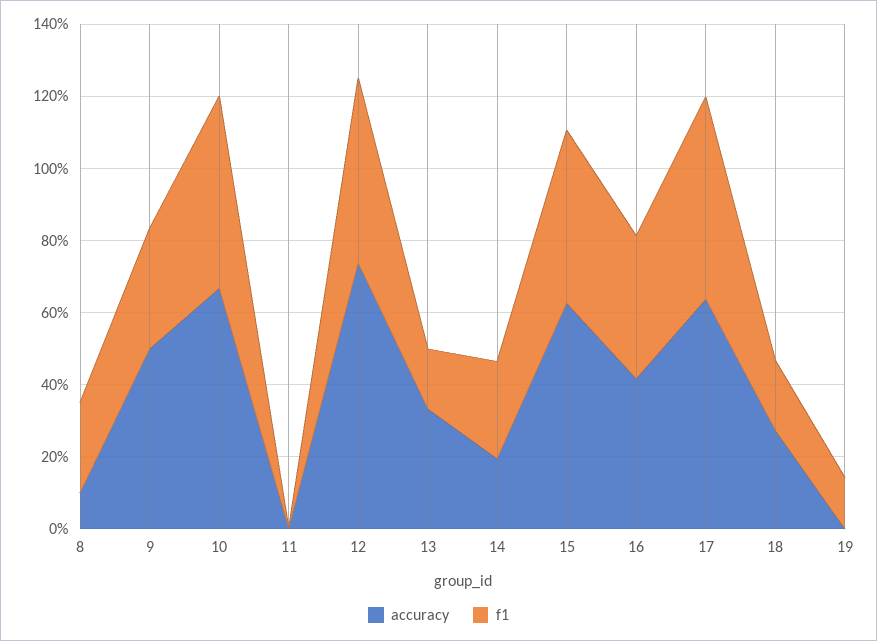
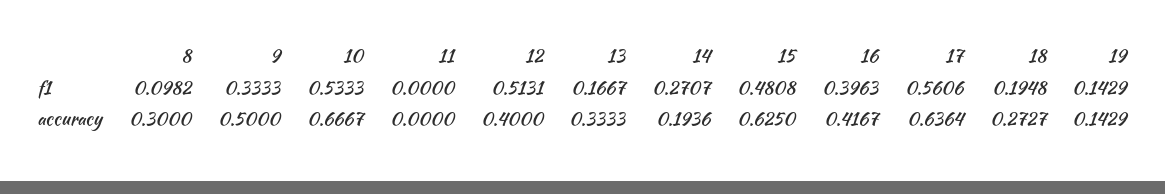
accuracy, 8: 0.1 -> 0.3
f1, 8: 0.25 -> 0.0982
accuracy, 12: 0.75 -> 0.4
accuracy, 19: 0 -> 0.1429

